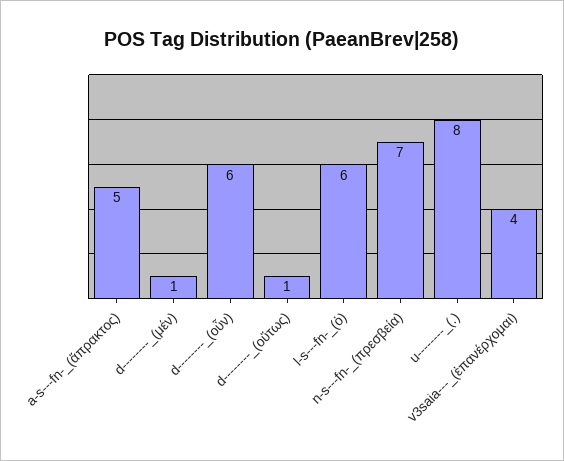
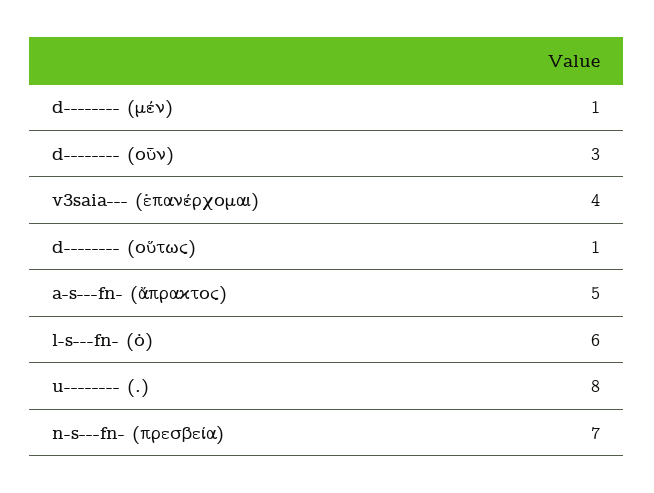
d--------_(οὖν): 6 -> 3

